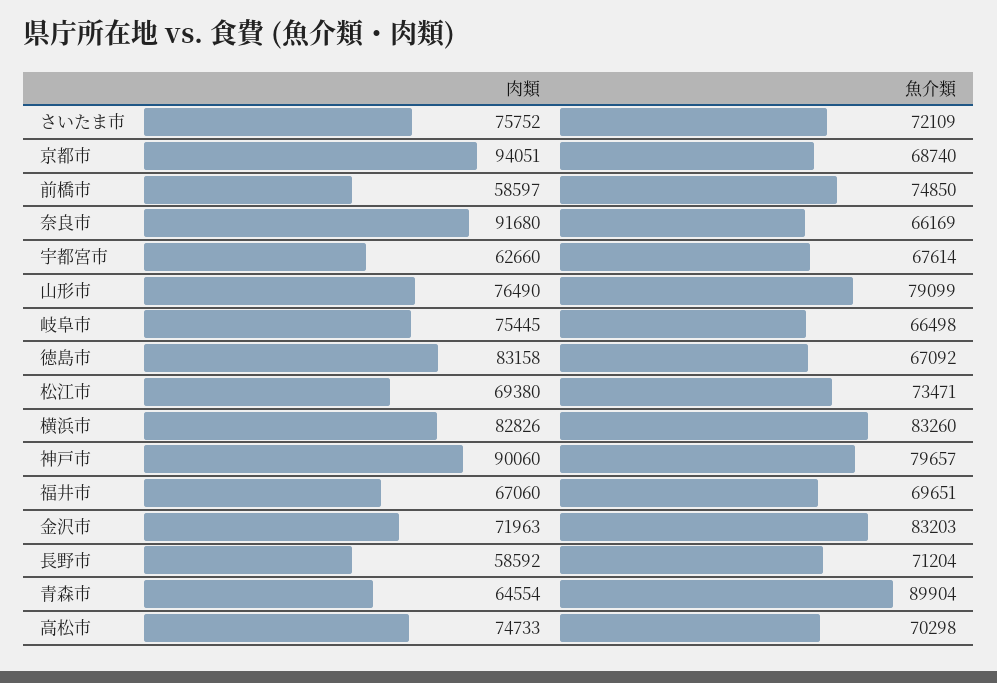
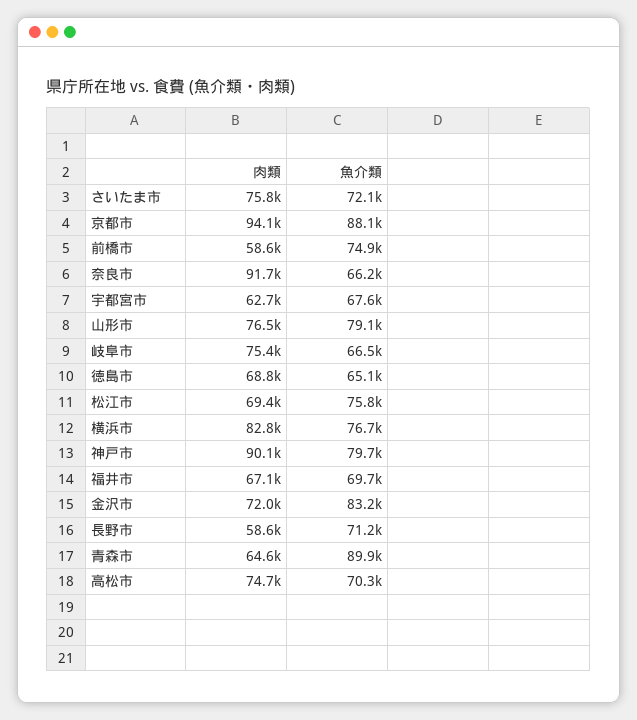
魚介類, 京都市: 68740 -> 88100
肉類, 徳島市: 83158 -> 68800
魚介類, 徳島市: 67092 -> 65100
魚介類, 松江市: 73471 -> 75800
魚介類, 横浜市: 83260 -> 76700

